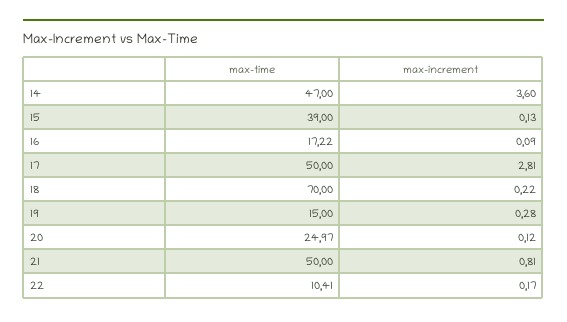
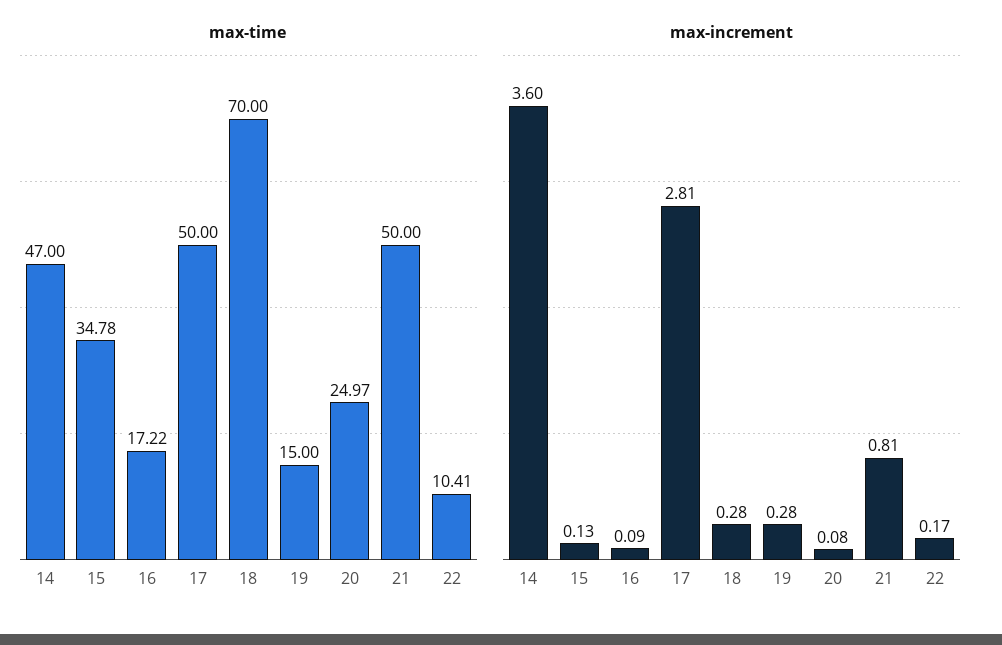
max-time, 15: 39 -> 34.78
max-increment, 18: 0.22 -> 0.28
max-increment, 20: 0.12 -> 0.08

